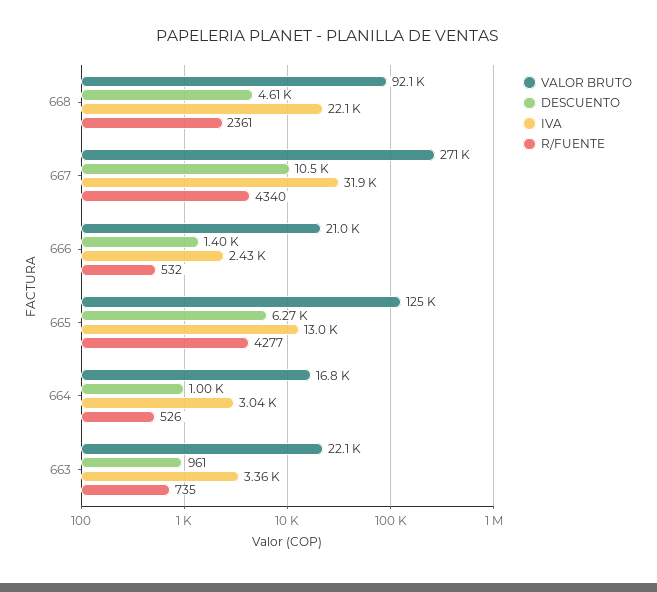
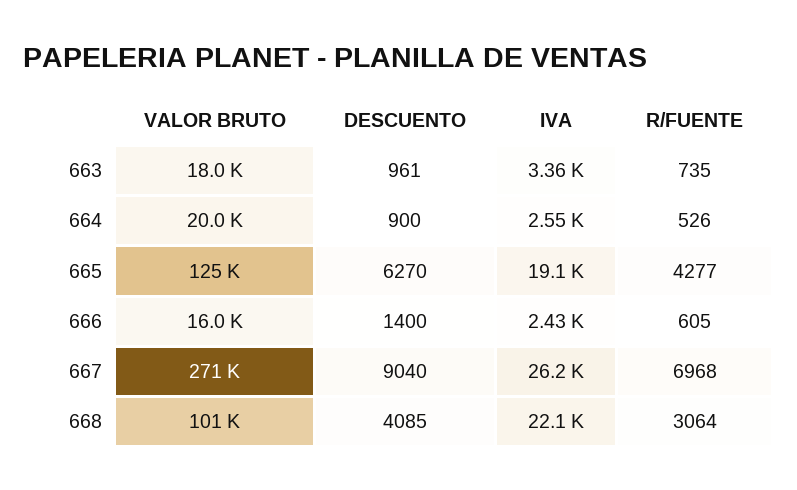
VALOR BRUTO, 668: 92100 -> 101000
DESCUENTO, 668: 4610 -> 4085
R/FUENTE, 668: 2361 -> 3064
DESCUENTO, 667: 10500 -> 9040
IVA, 667: 31900 -> 26200
R/FUENTE, 667: 4340 -> 6968
VALOR BRUTO, 666: 21000 -> 16000
R/FUENTE, 666: 532 -> 605
IVA, 665: 13000 -> 19100
VALOR BRUTO, 664: 16800 -> 20000
DESCUENTO, 664: 1000 -> 900
IVA, 664: 3040 -> 2550
VALOR BRUTO, 663: 22100 -> 18000

